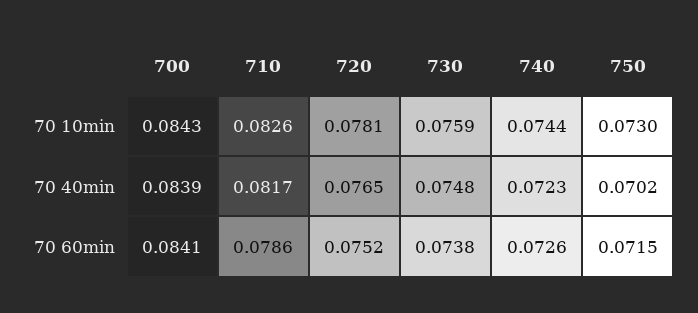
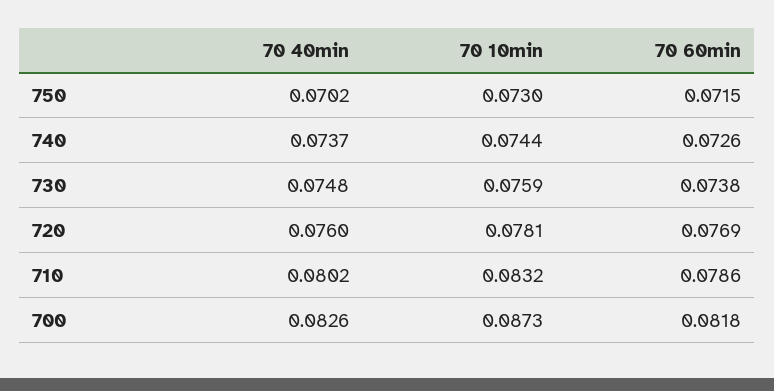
700, 70 10min: 0.0843 -> 0.0873
710, 70 10min: 0.0826 -> 0.0832
700, 70 40min: 0.0839 -> 0.0826
710, 70 40min: 0.0817 -> 0.0802
720, 70 40min: 0.0765 -> 0.076
740, 70 40min: 0.0723 -> 0.0737
700, 70 60min: 0.0841 -> 0.0818
720, 70 60min: 0.0752 -> 0.0769

